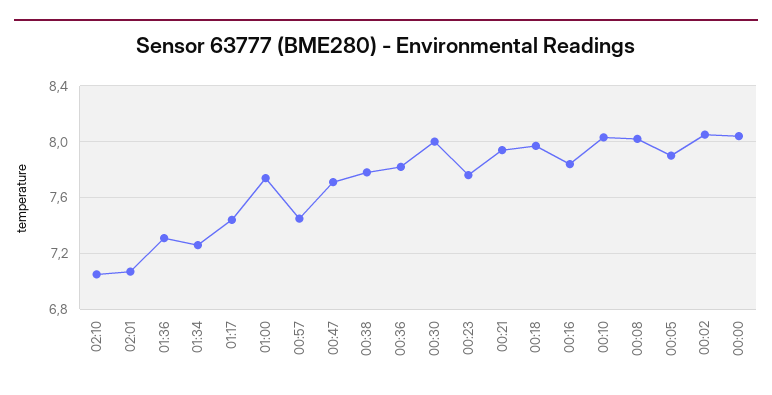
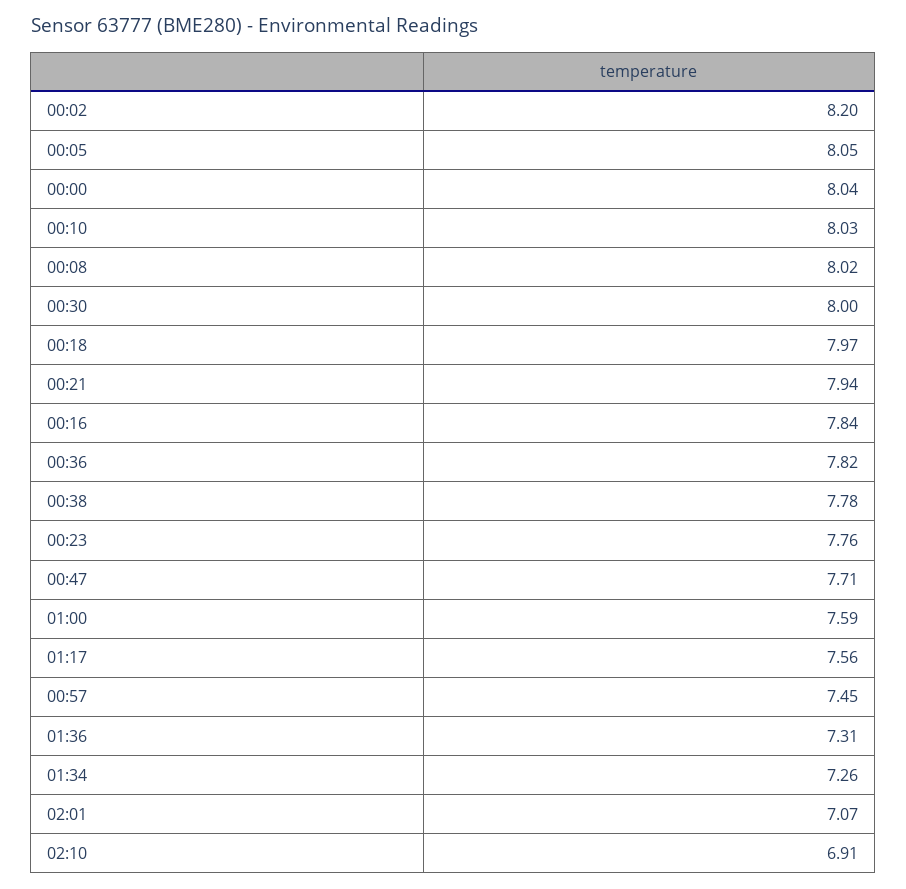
02:10: 7.05 -> 6.91
01:17: 7.45 -> 7.56
01:00: 7.75 -> 7.59
00:05: 7.9 -> 8.05
00:02: 8.05 -> 8.2

